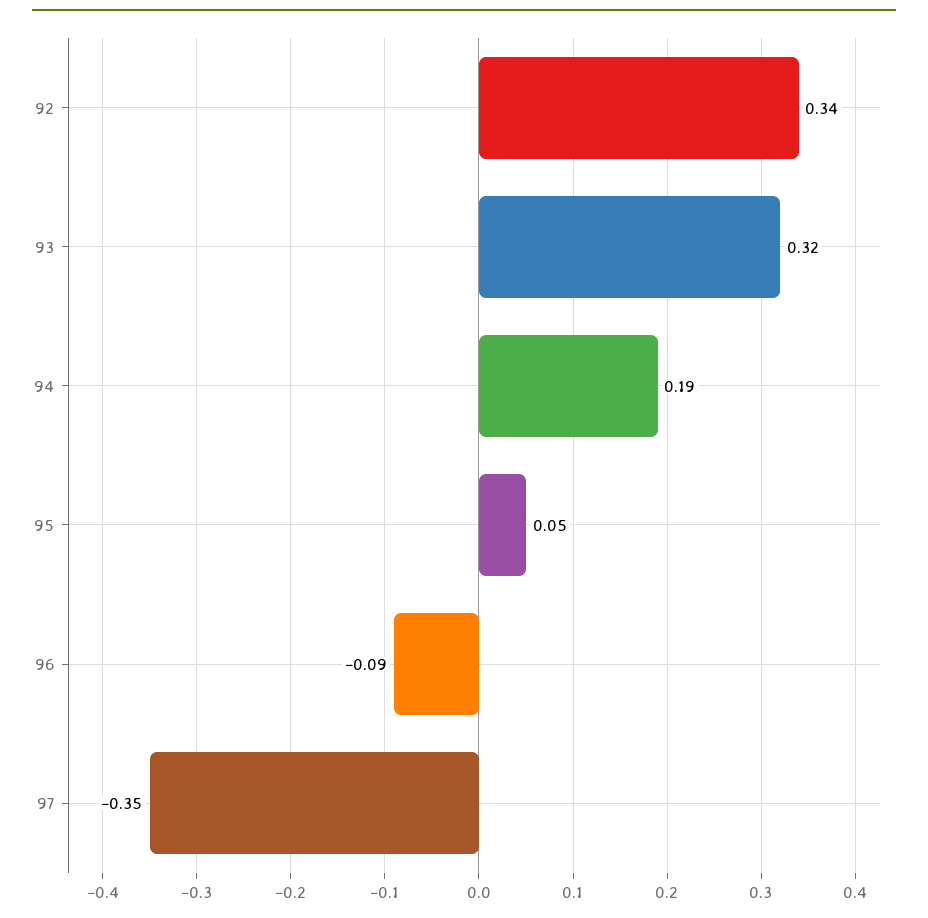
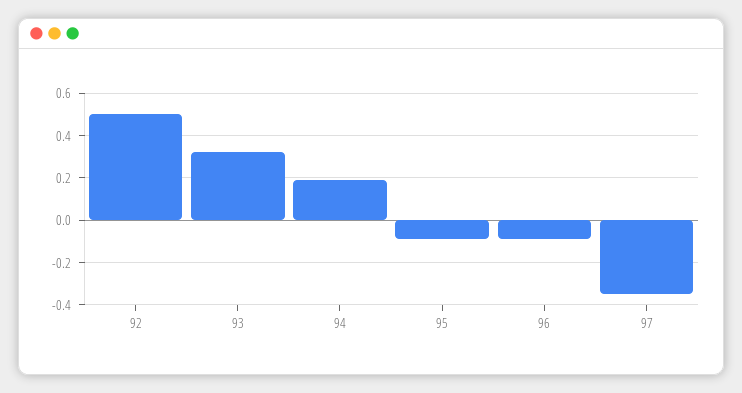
92: 0.34 -> 0.5
95: 0.05 -> -0.1

